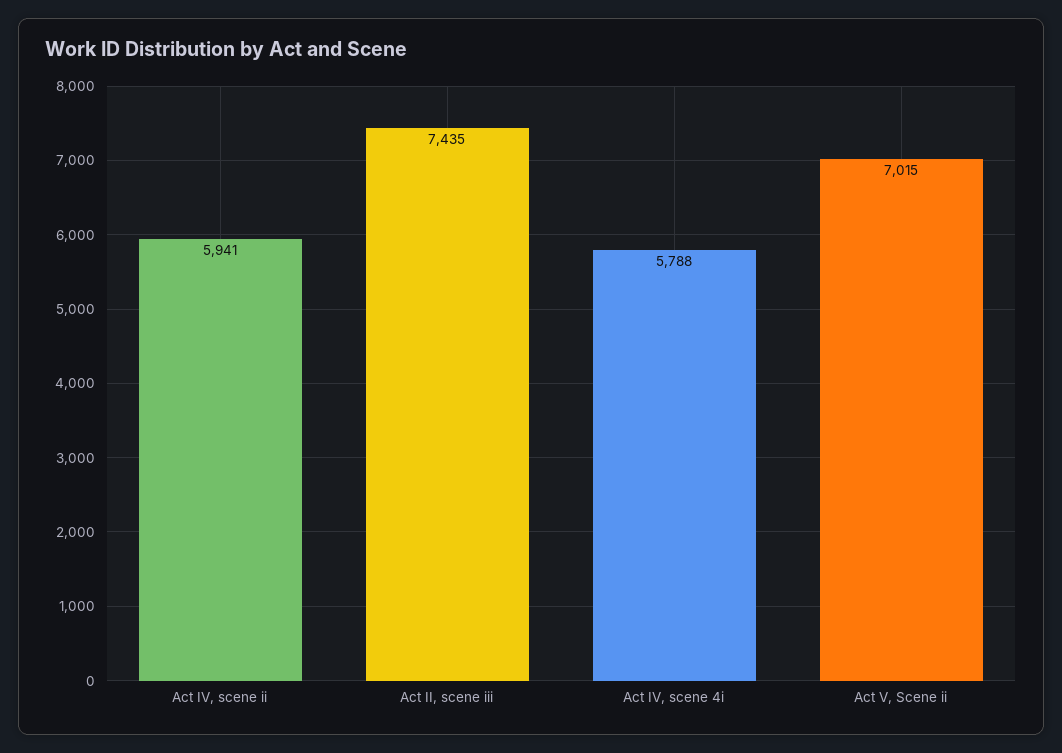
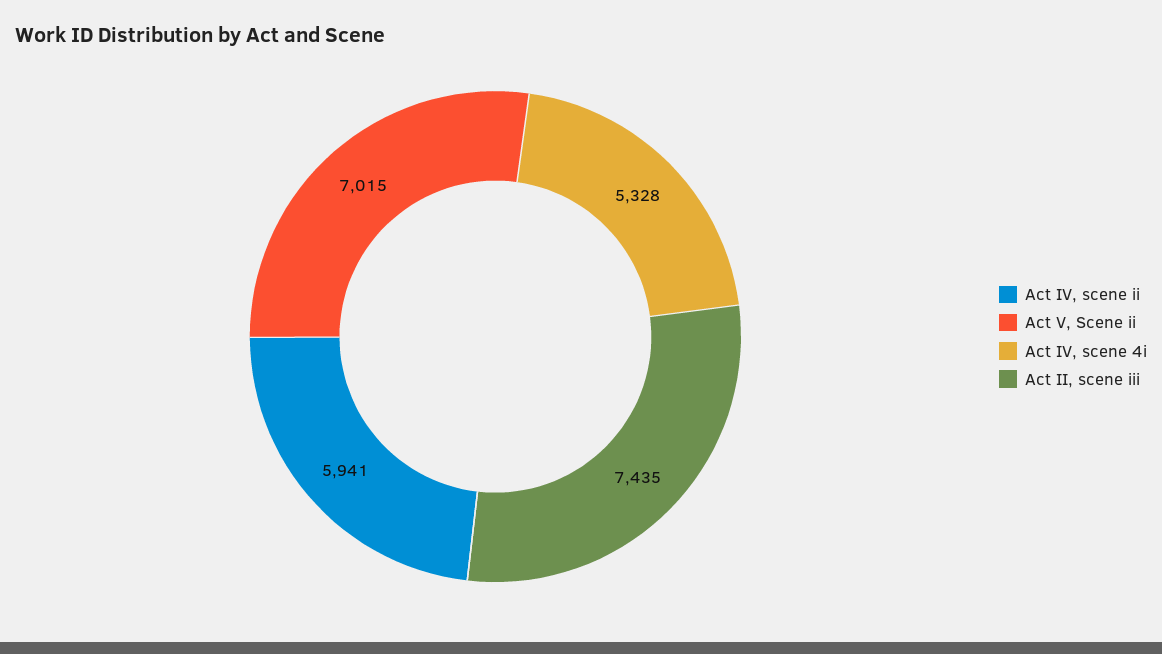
Act IV, scene 4i: 5788 -> 5328

